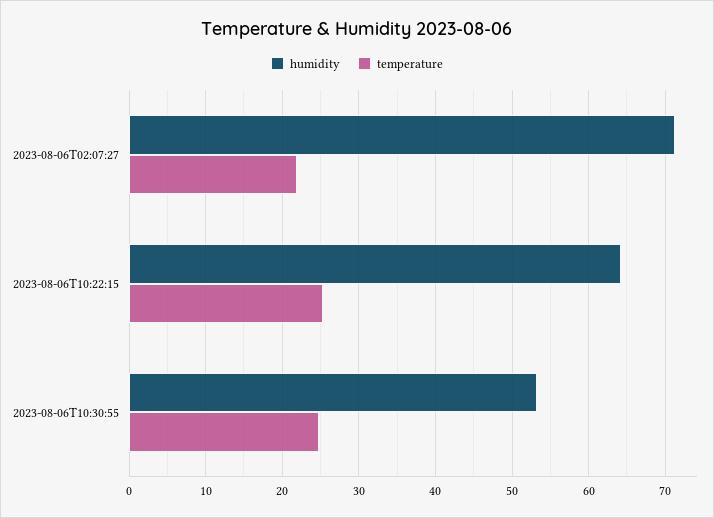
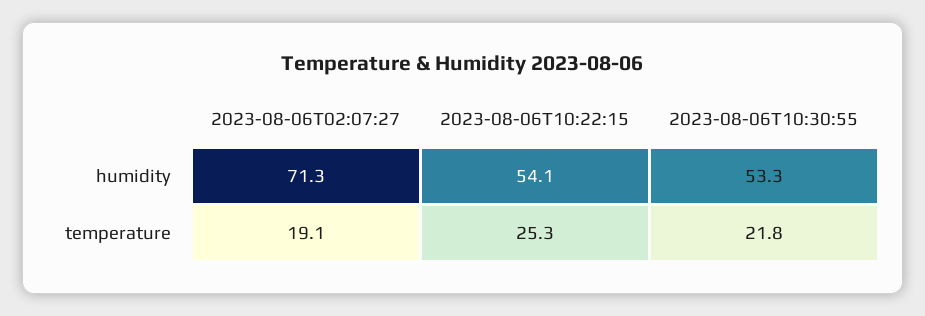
temperature, 2023-08-06T02:07:27: 22 -> 19.1
humidity, 2023-08-06T10:22:15: 64 -> 54.1
temperature, 2023-08-06T10:30:55: 25 -> 21.8

